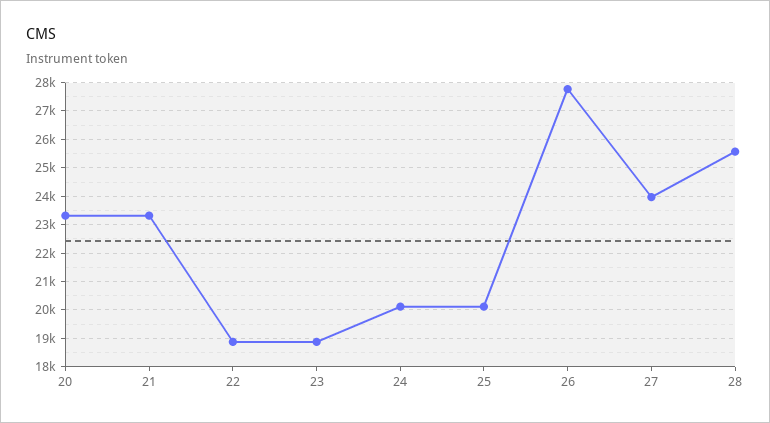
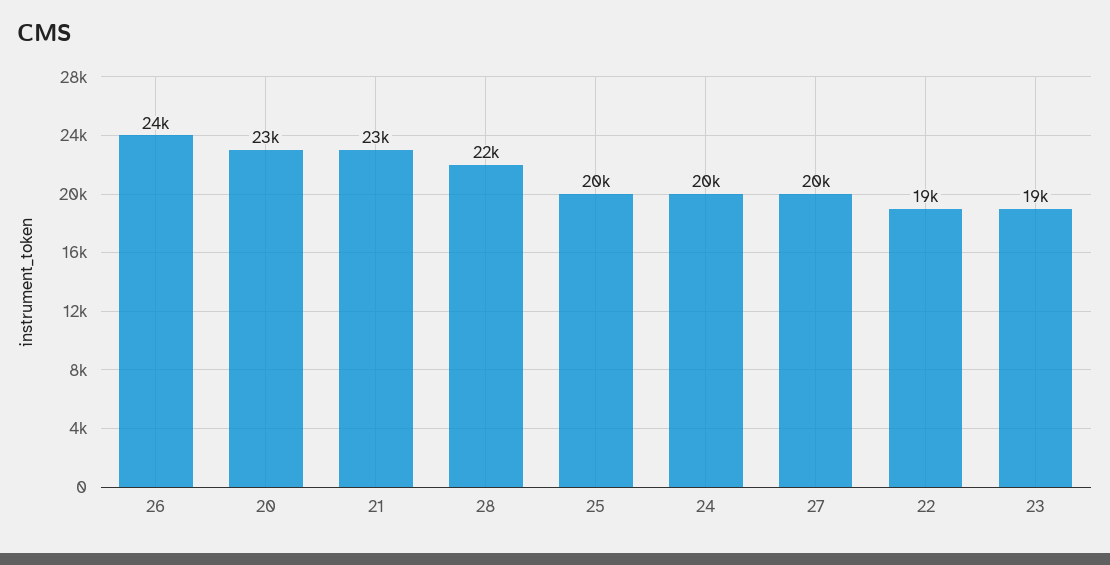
26: 27750 -> 24000
27: 24000 -> 20000
28: 25500 -> 22000

